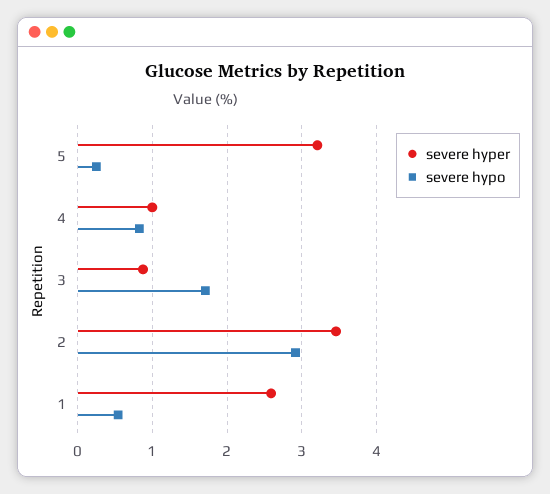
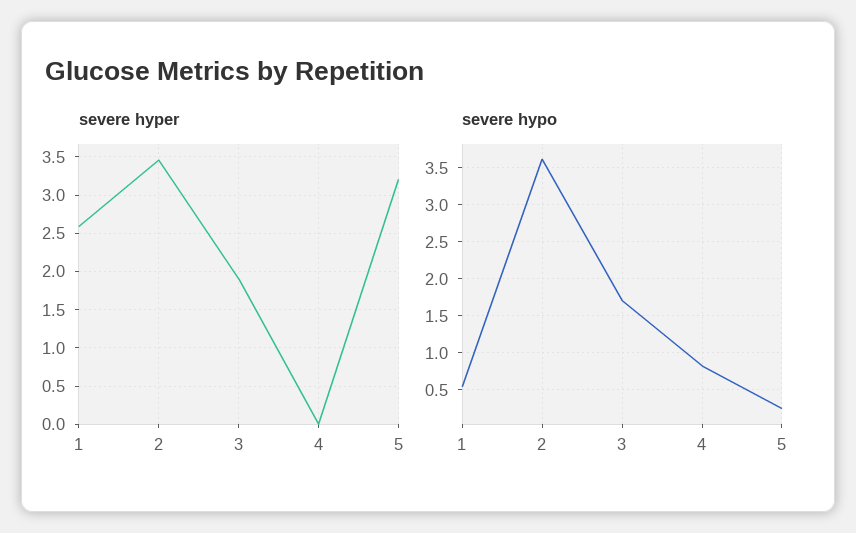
severe hyper, 4: 1 -> 0
severe hyper, 3: 0.9 -> 1.9
severe hypo, 2: 2.9 -> 3.6

